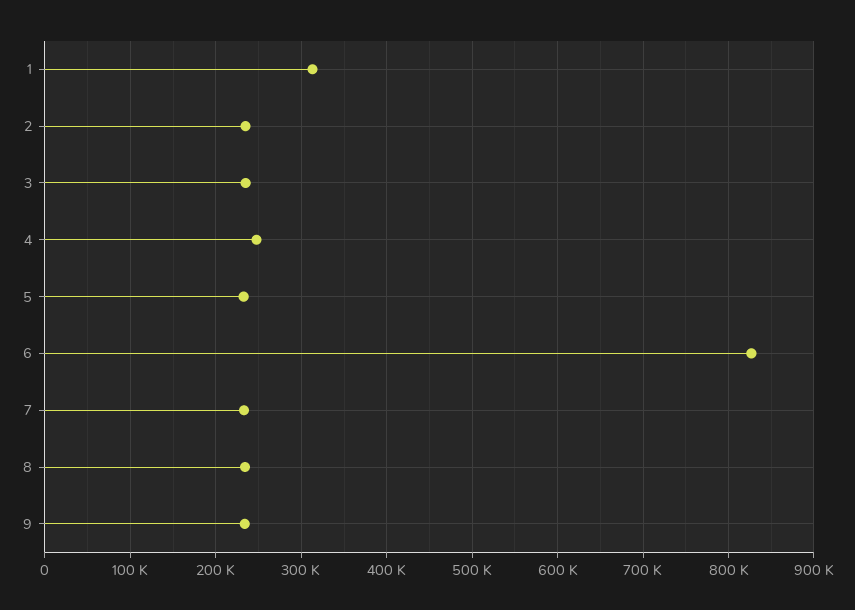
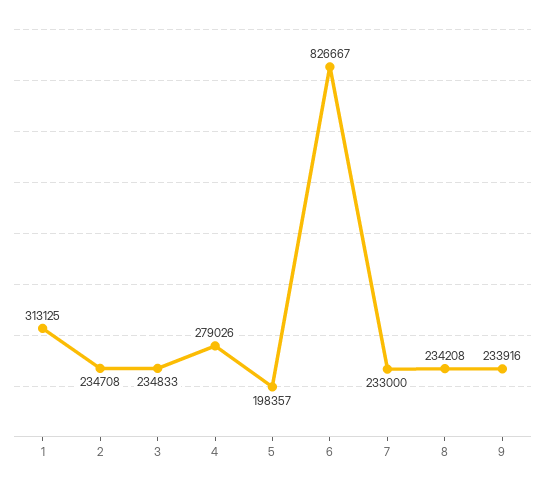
4: 250000 -> 279026
5: 230000 -> 198357

